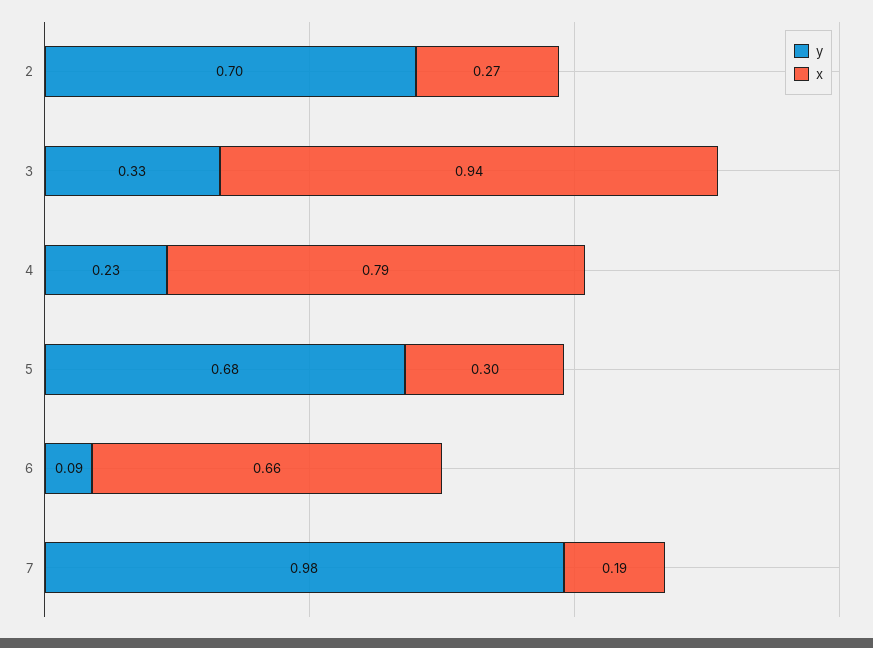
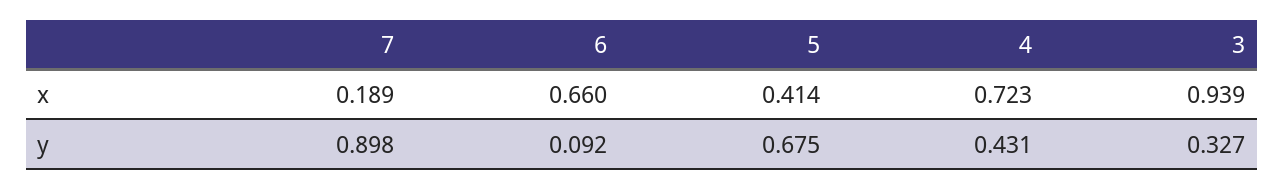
y, 2: 0.7 -> none
x, 2: 0.27 -> none
y, 4: 0.23 -> 0.431
x, 4: 0.79 -> 0.723
x, 5: 0.3 -> 0.414
y, 7: 0.98 -> 0.898

